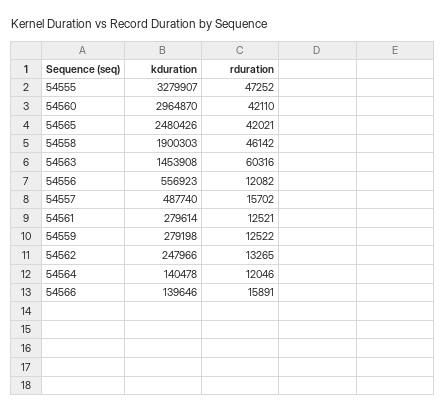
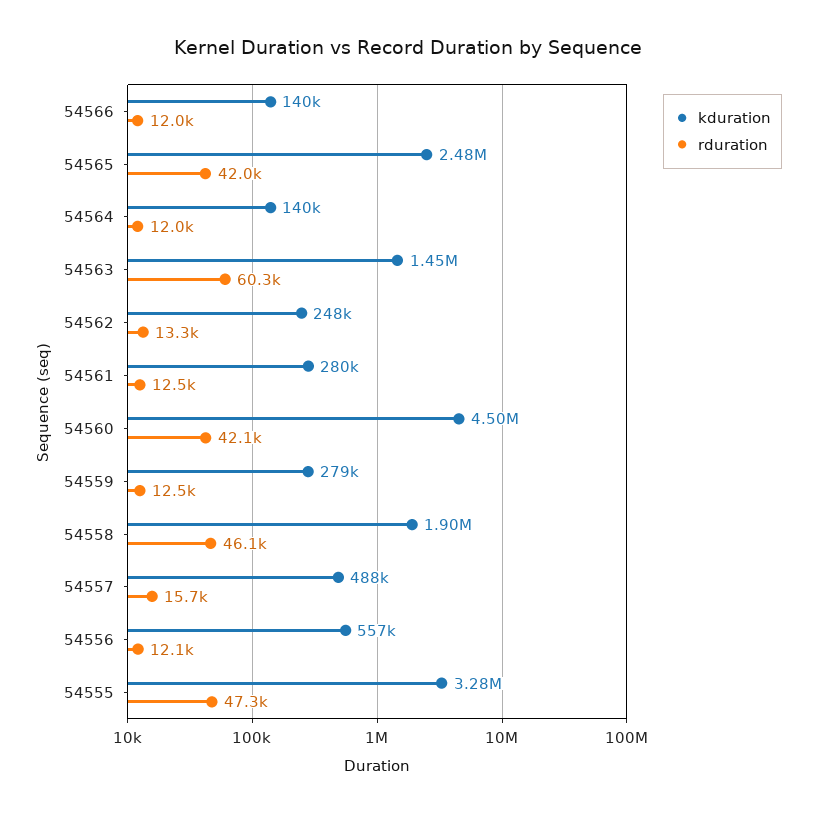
kduration, 54560: 2964870 -> 4500000
rduration, 54566: 15891 -> 12000

